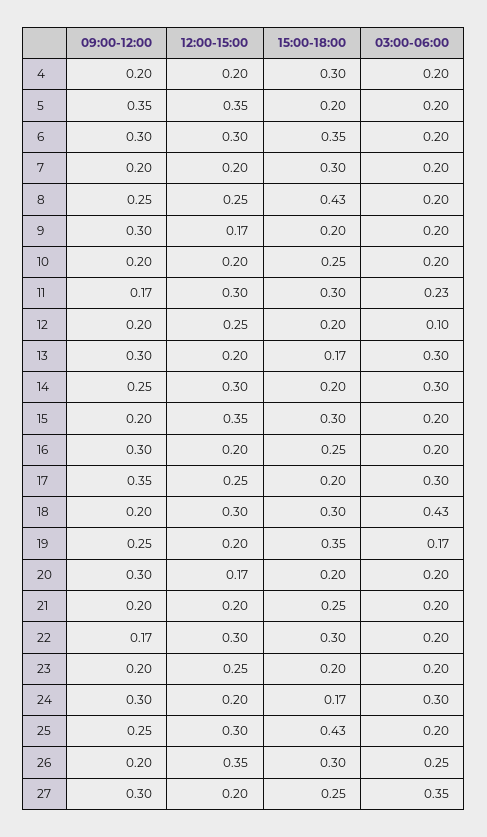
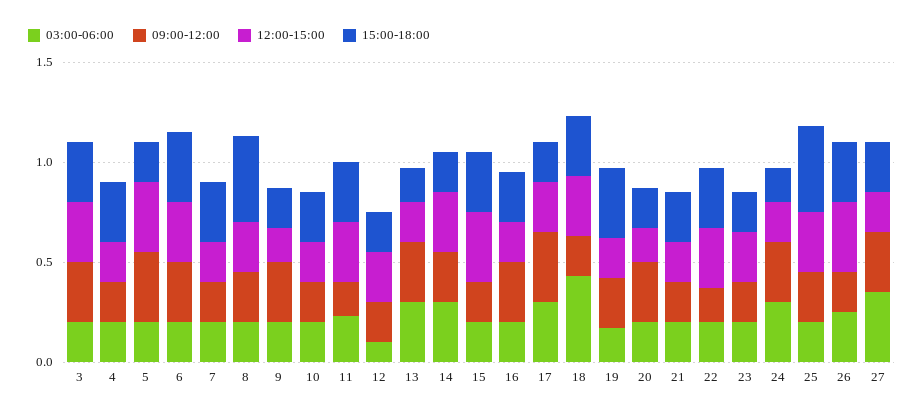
03:00-06:00, 3: none -> 0.2
09:00-12:00, 3: none -> 0.3
12:00-15:00, 3: none -> 0.3
15:00-18:00, 3: none -> 0.3

